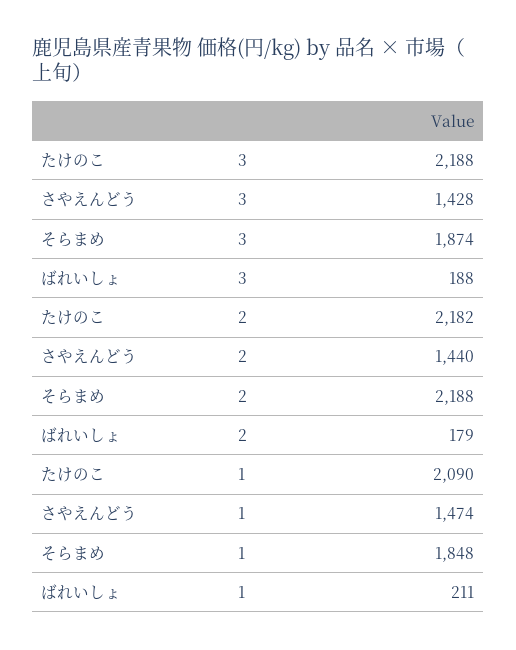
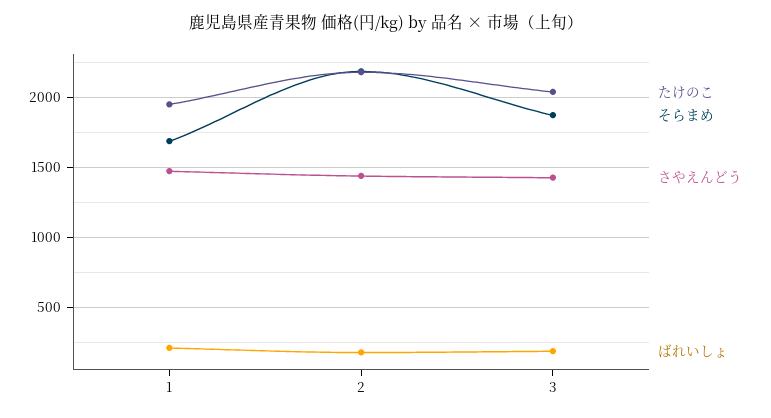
たけのこ, 3: 2188 -> 2050
たけのこ, 1: 2090 -> 1950
そらまめ, 1: 1848 -> 1700

